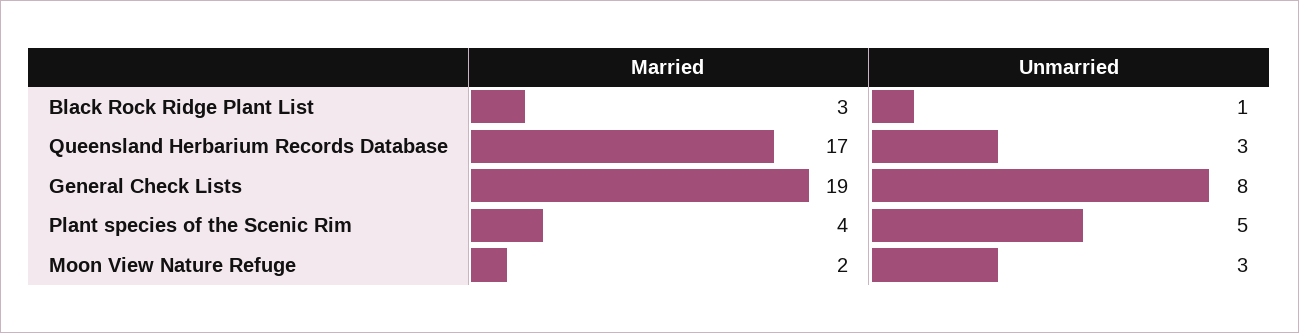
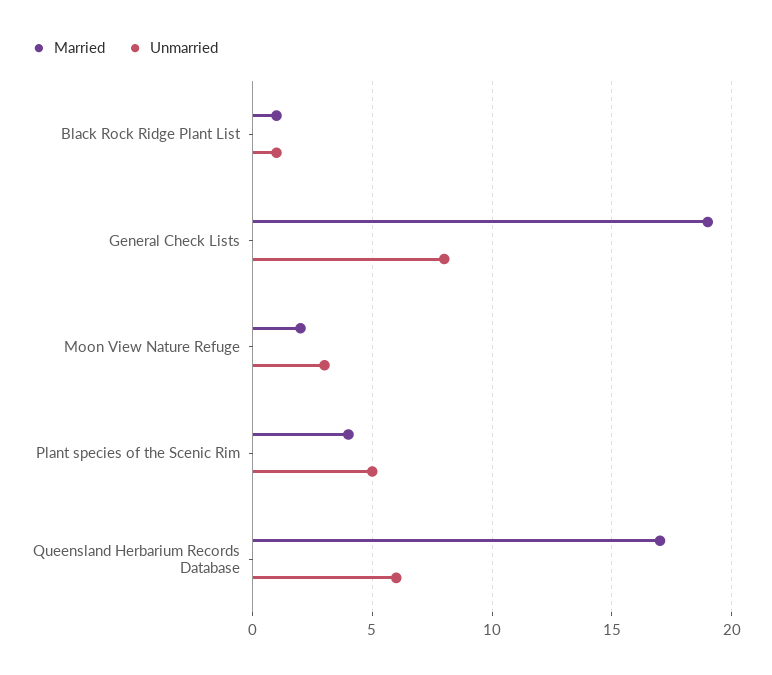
Married, Black Rock Ridge Plant List: 3 -> 1
Unmarried, Queensland Herbarium Records Database: 3 -> 6

